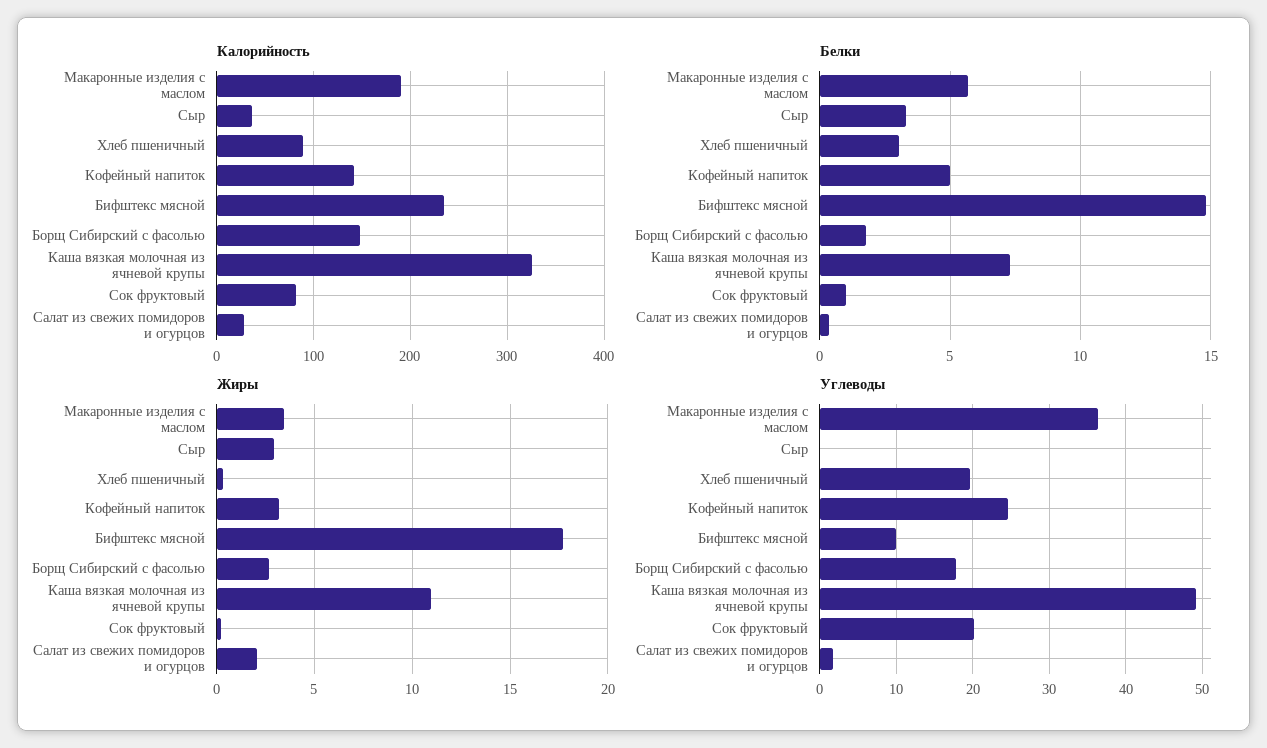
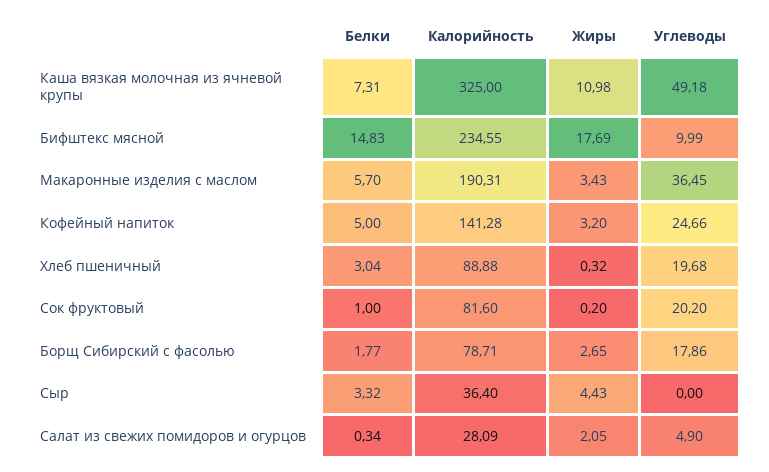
Калорийность, Борщ Сибирский с фасолью: 150 -> 78.71
Жиры, Сыр: 3 -> 4.43
Углеводы, Салат из свежих помидоров и огурцов: 2 -> 4.9

